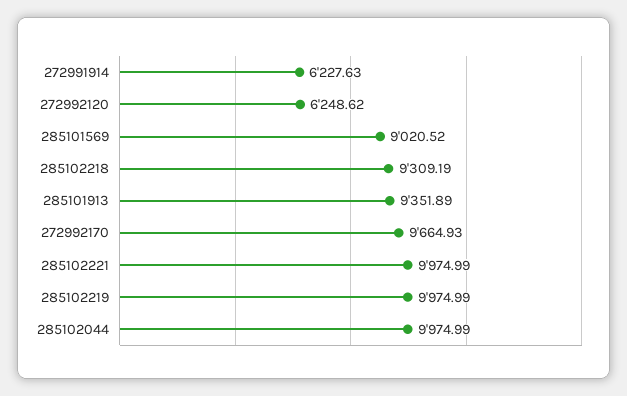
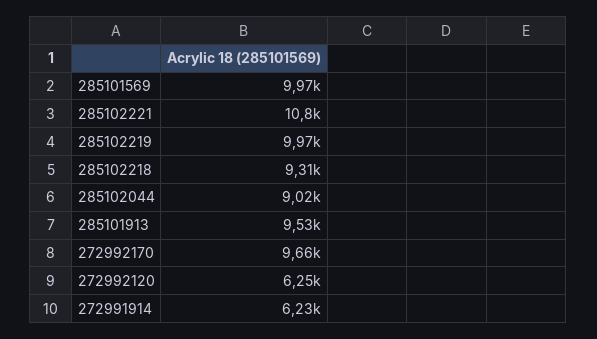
285101569: 9020.52 -> 9970
285101913: 9351.89 -> 9530
285102221: 9974.99 -> 10800
285102044: 9974.99 -> 9020

